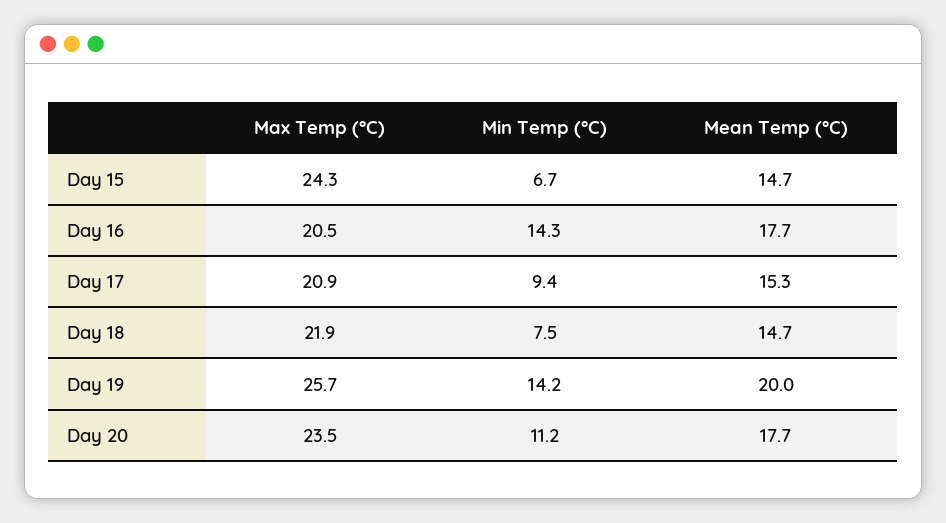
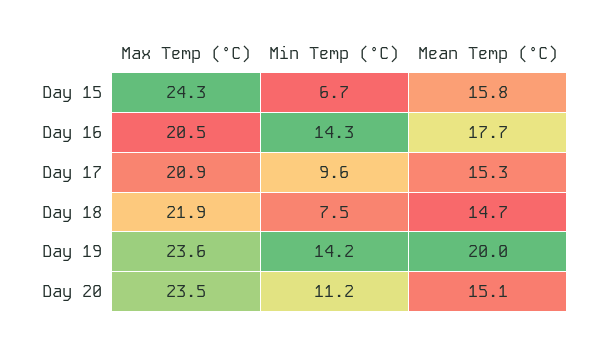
Mean Temp (°C), Day 15: 14.7 -> 15.8
Min Temp (°C), Day 17: 9.4 -> 9.6
Max Temp (°C), Day 19: 25.7 -> 23.6
Mean Temp (°C), Day 20: 17.7 -> 15.1

